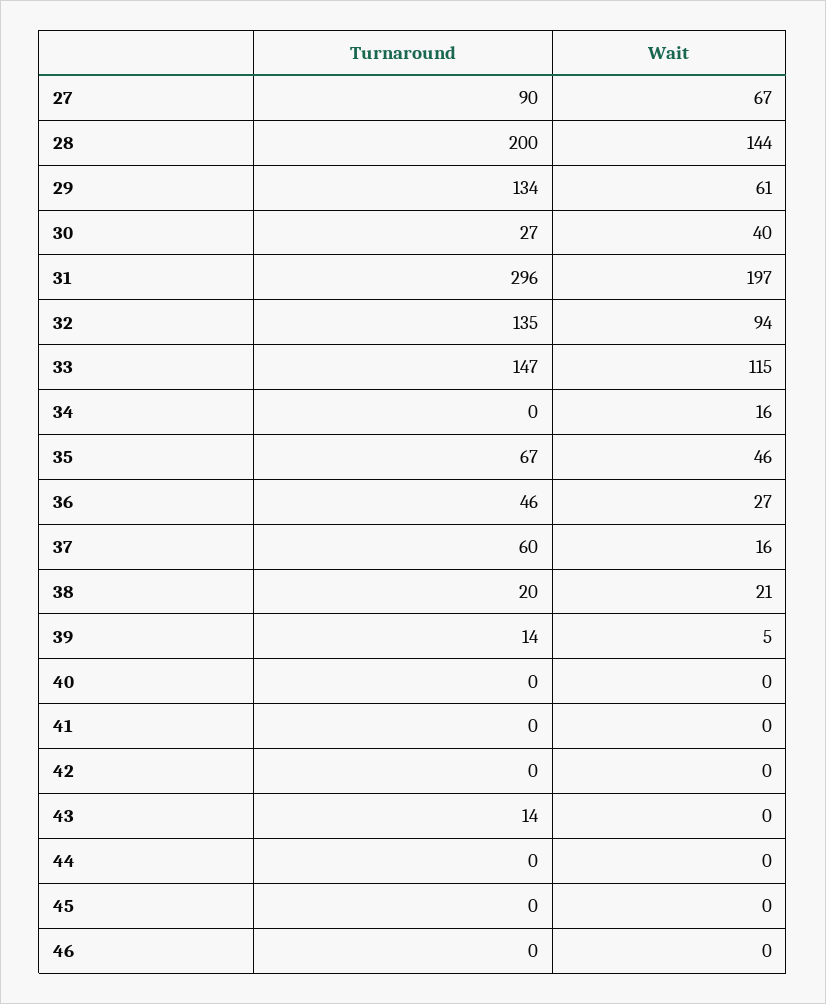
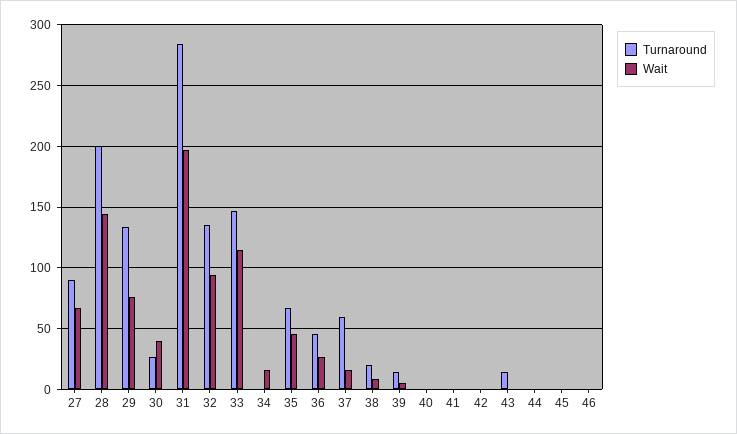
Wait, 29: 61 -> 75
Turnaround, 31: 296 -> 285
Wait, 38: 21 -> 10

